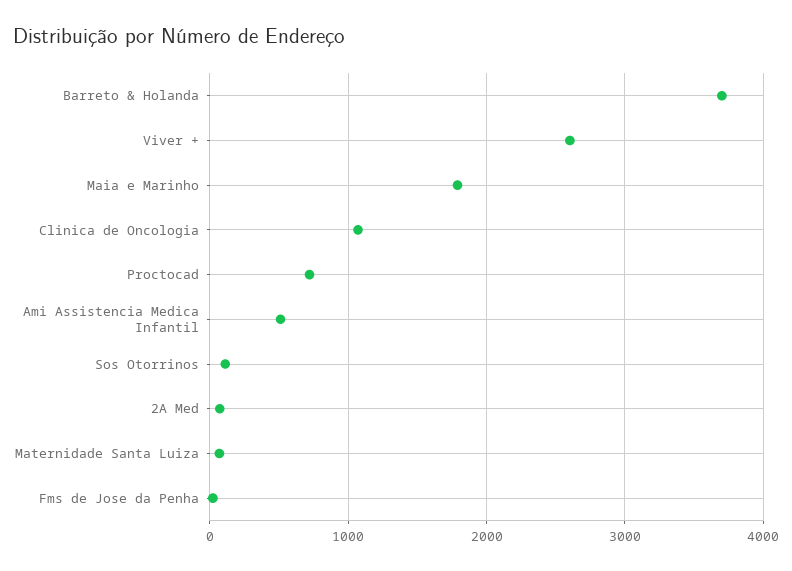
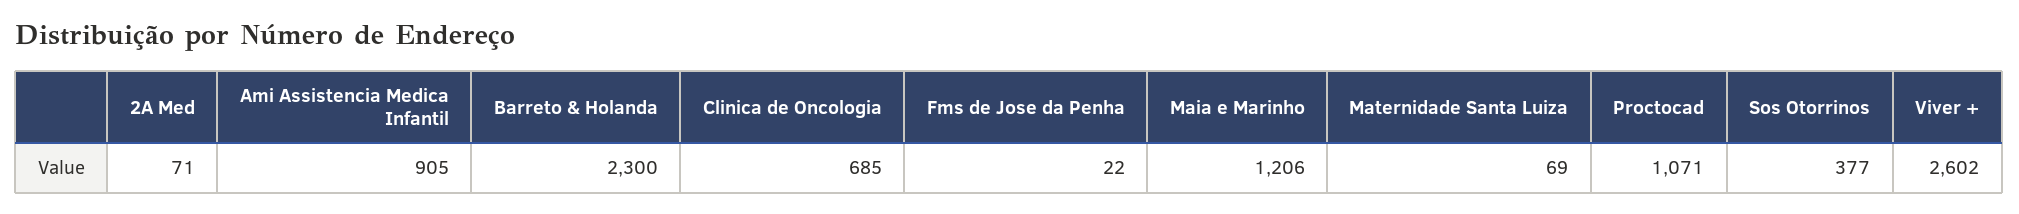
Barreto & Holanda: 3700 -> 2300
Maia e Marinho: 1800 -> 1206
Clinica de Oncologia: 1100 -> 685
Proctocad: 700 -> 1071
Ami Assistencia Medica Infantil: 500 -> 905
Sos Otorrinos: 100 -> 377

